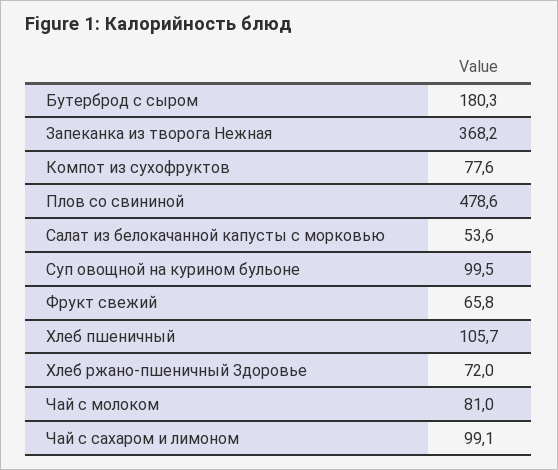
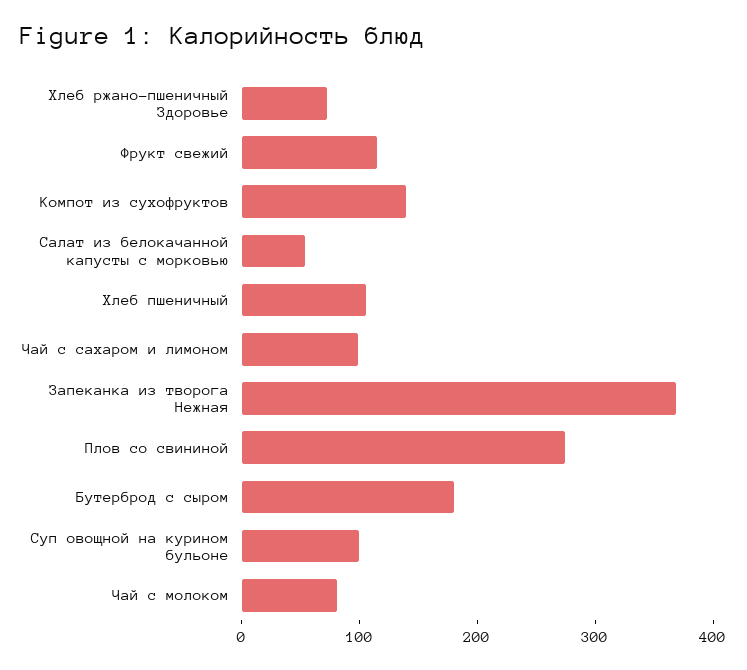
Компот из сухофруктов: 77.6 -> 140
Плов со свининой: 478.6 -> 280
Фрукт свежий: 65.8 -> 120

